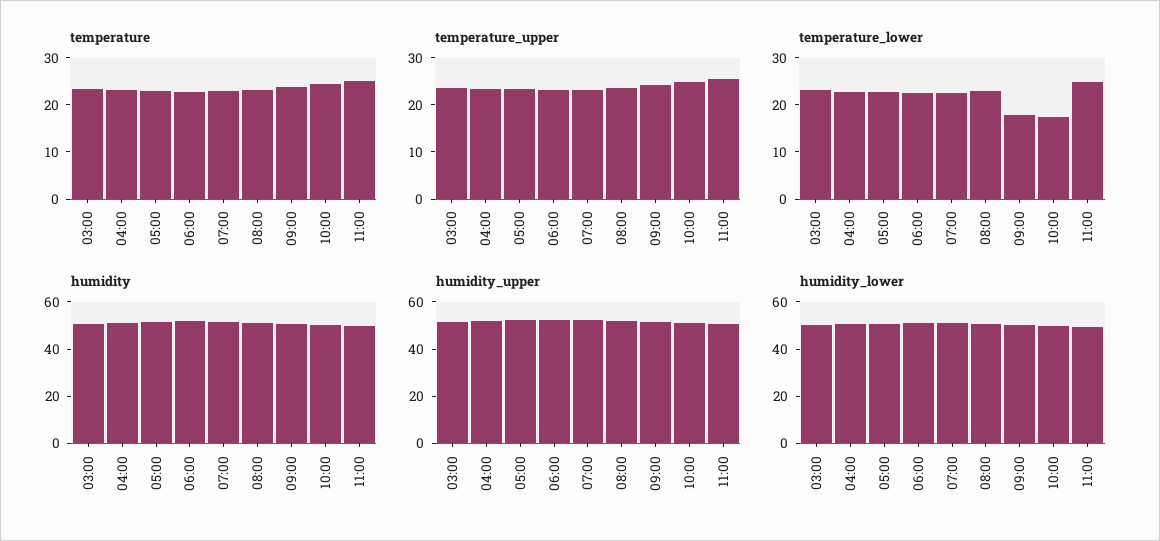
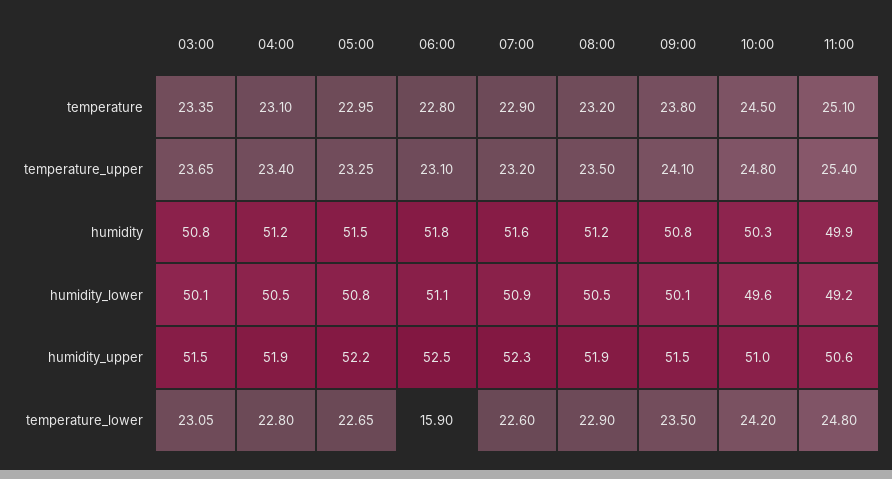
temperature_lower, 06:00: 22 -> 15.9
temperature_lower, 09:00: 18 -> 23.5
temperature_lower, 10:00: 18 -> 24.2

